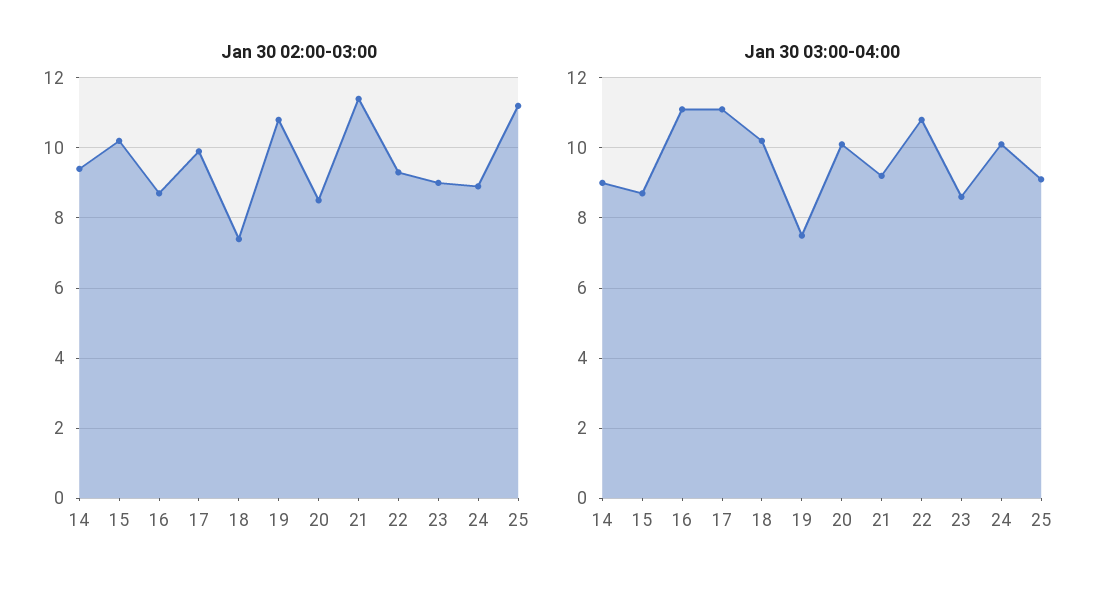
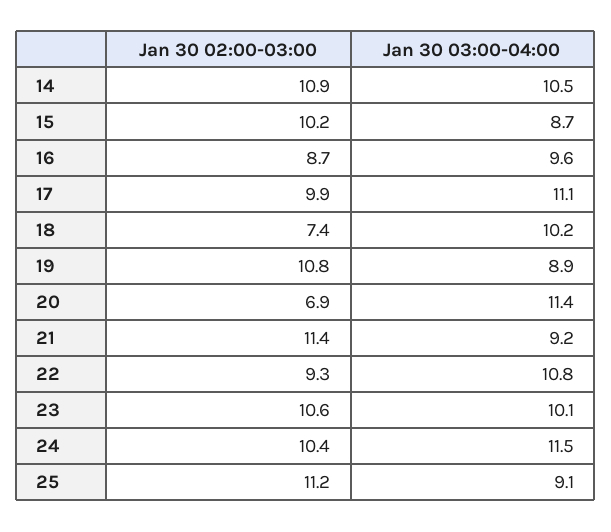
Jan 30 02:00-03:00, 14: 9.5 -> 10.9
Jan 30 02:00-03:00, 20: 8.5 -> 6.9
Jan 30 02:00-03:00, 23: 9 -> 10.6
Jan 30 02:00-03:00, 24: 9 -> 10.4
Jan 30 03:00-04:00, 14: 9 -> 10.5
Jan 30 03:00-04:00, 16: 11 -> 9.6
Jan 30 03:00-04:00, 19: 7.5 -> 8.9
Jan 30 03:00-04:00, 20: 10 -> 11.4
Jan 30 03:00-04:00, 23: 8.5 -> 10.1
Jan 30 03:00-04:00, 24: 10 -> 11.5

